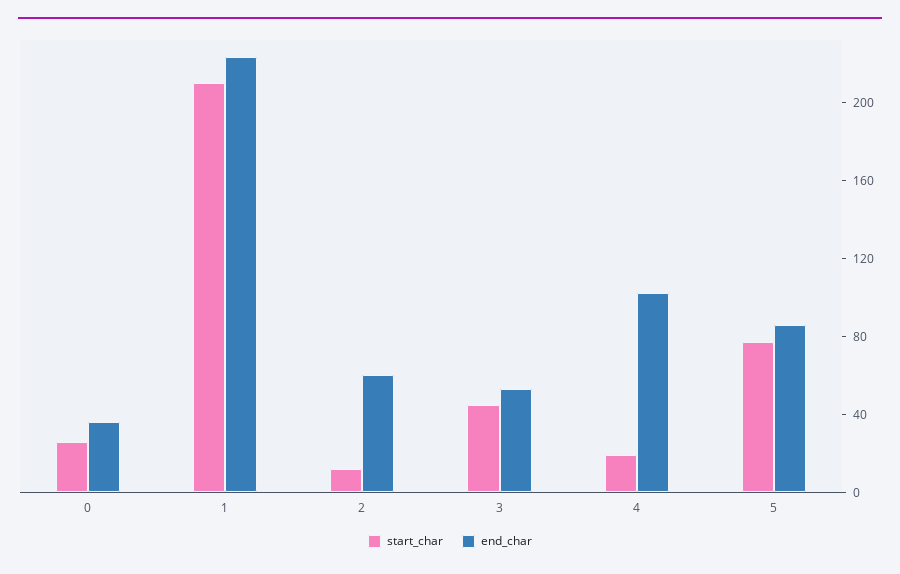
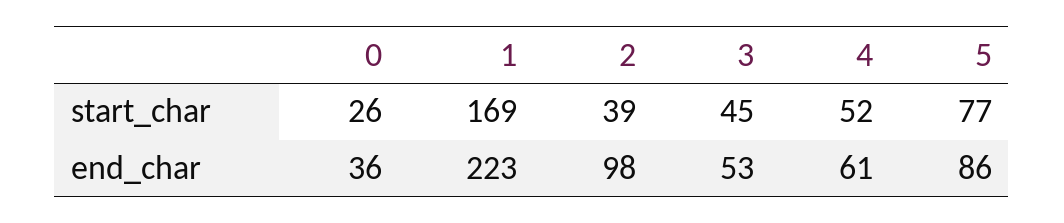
start_char, 1: 210 -> 169
start_char, 2: 10 -> 39
end_char, 2: 60 -> 98
start_char, 4: 20 -> 52
end_char, 4: 100 -> 61

